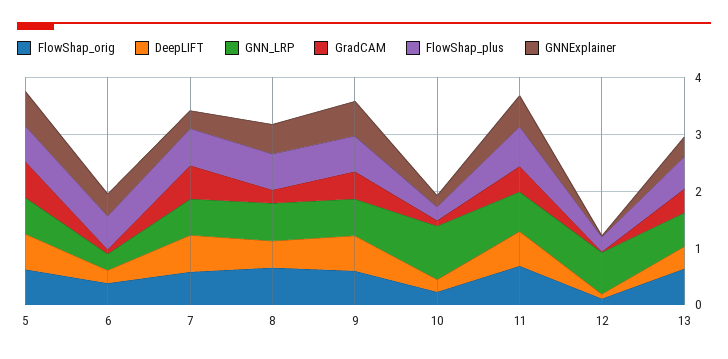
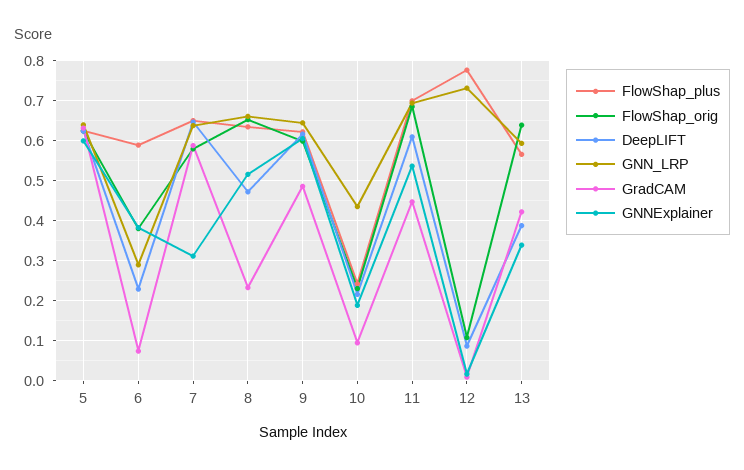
GNN_LRP, 10: 1 -> 0.44
FlowShap_plus, 12: 0.2 -> 0.78

